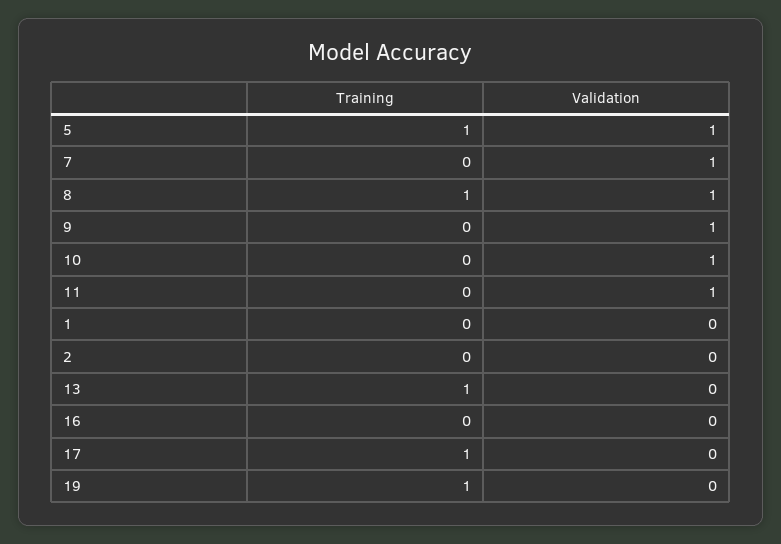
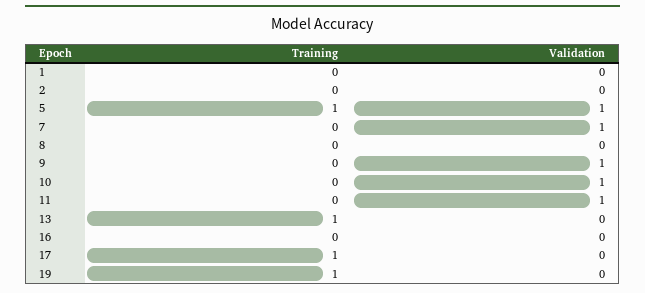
Training, 8: 1 -> 0
Validation, 8: 1 -> 0

